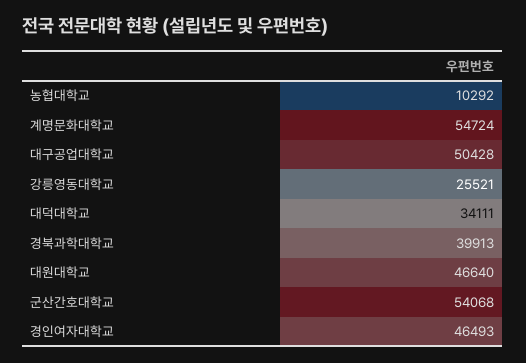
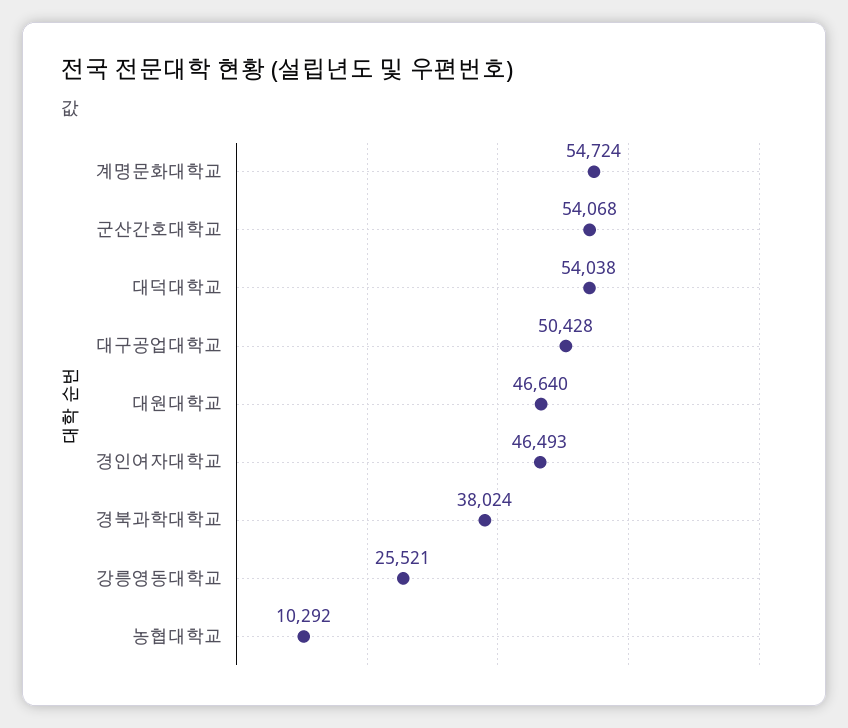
대덕대학교: 34111 -> 54038
경북과학대학교: 39913 -> 38024

